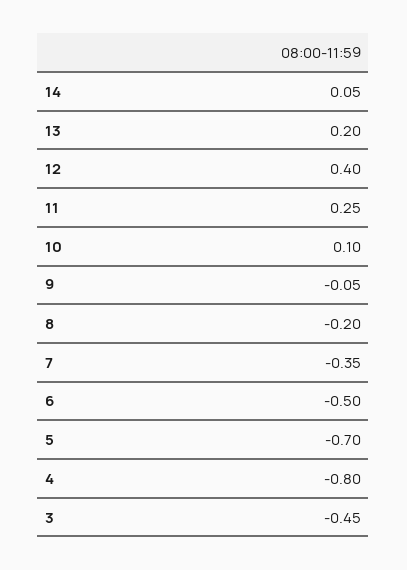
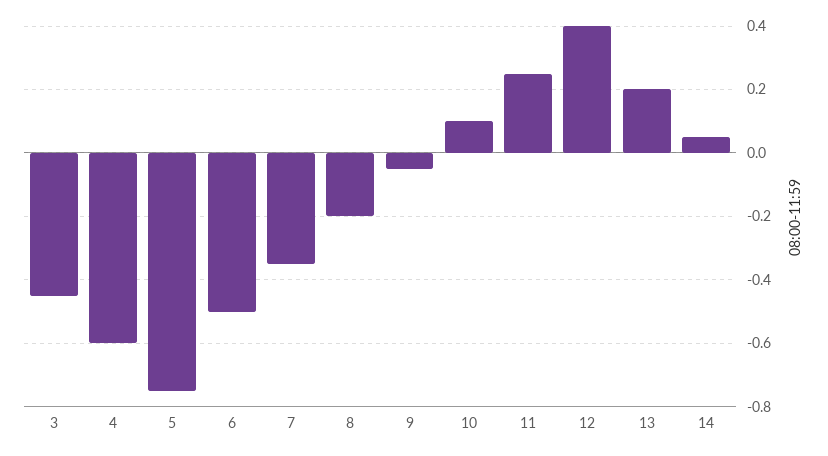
5: -0.7 -> -0.75
4: -0.8 -> -0.6

